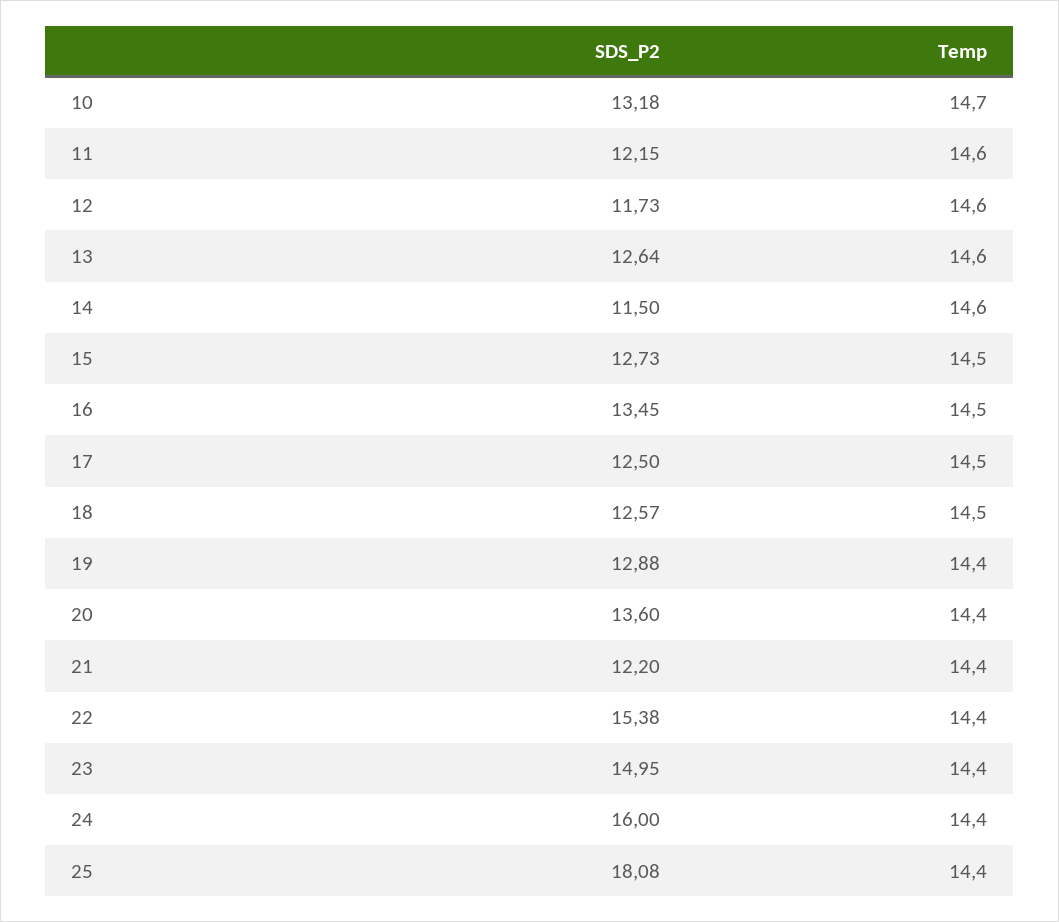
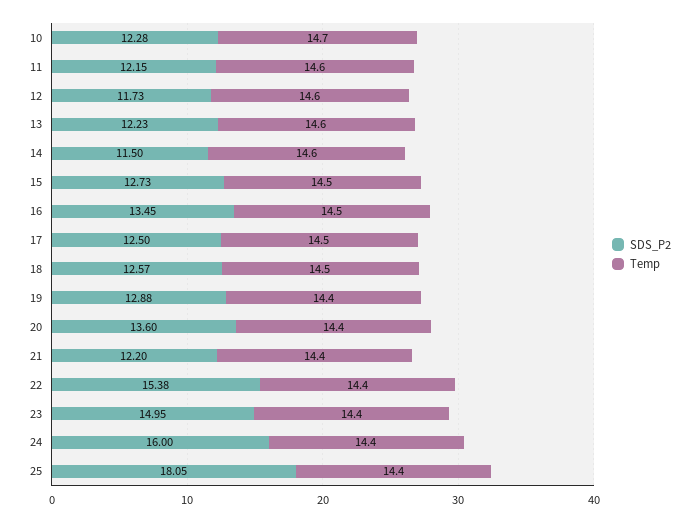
SDS_P2, 10: 13.18 -> 12.28
SDS_P2, 13: 12.64 -> 12.23
SDS_P2, 25: 18.08 -> 18.05

